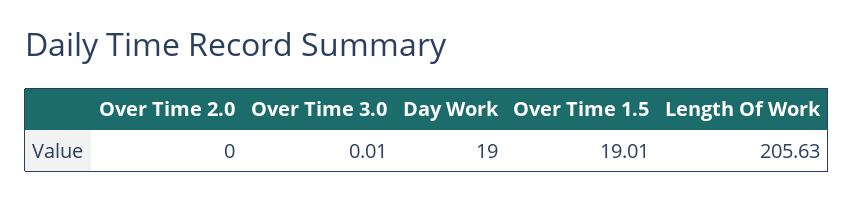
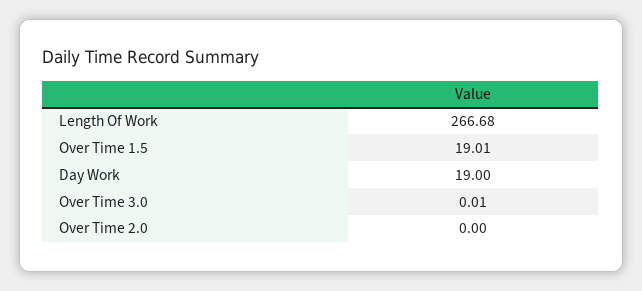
Length Of Work: 205.63 -> 266.68

